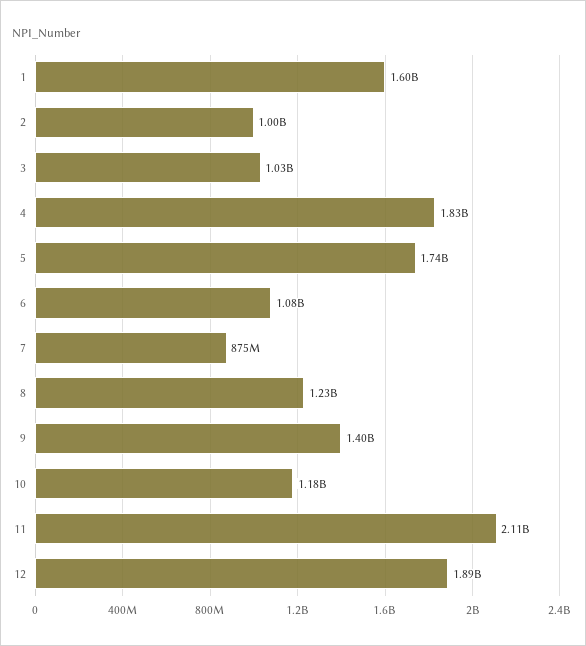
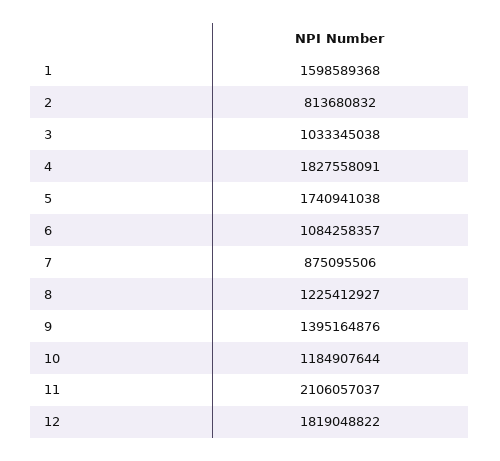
2: 1000000000 -> 813680832
12: 1890000000 -> 1819048822

